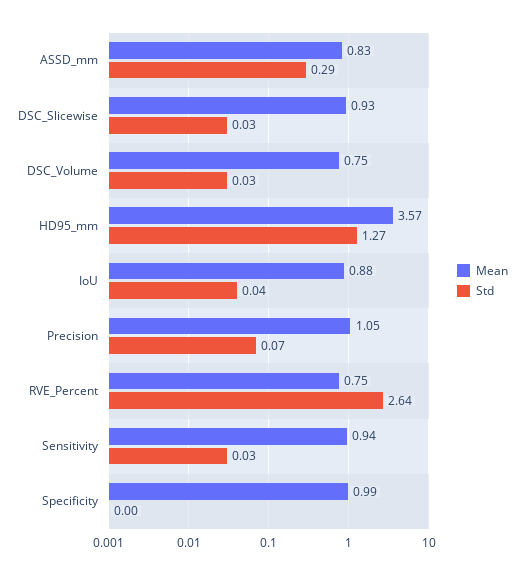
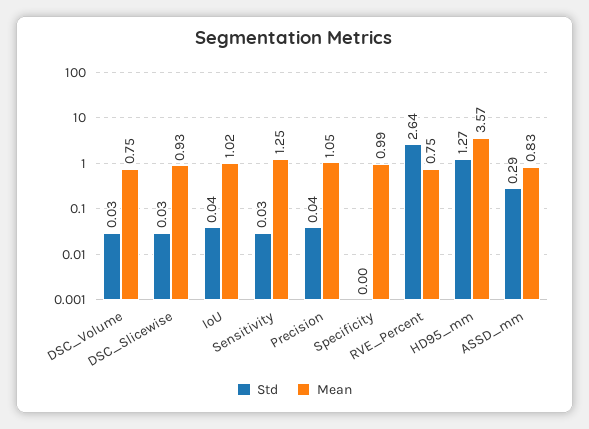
Mean, IoU: 0.88 -> 1.02
Std, Precision: 0.07 -> 0.04
Mean, Sensitivity: 0.94 -> 1.25

